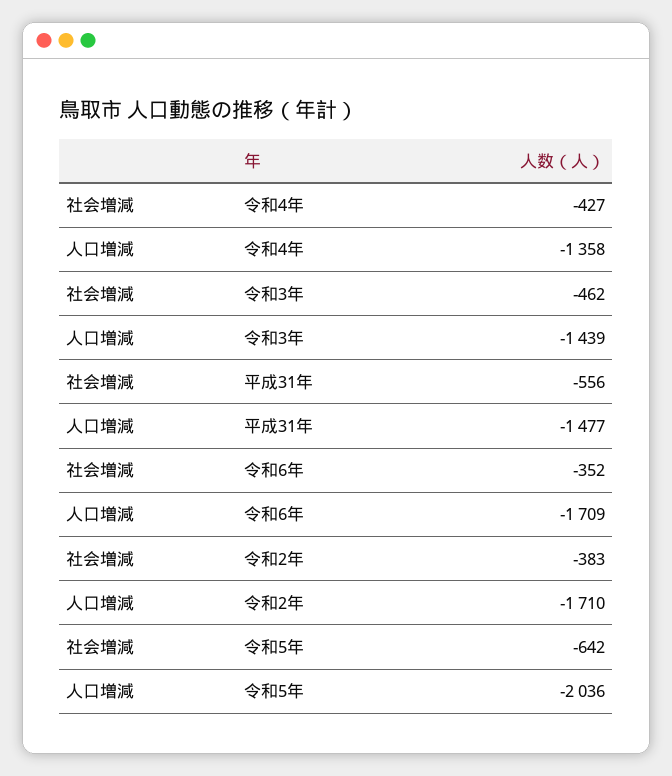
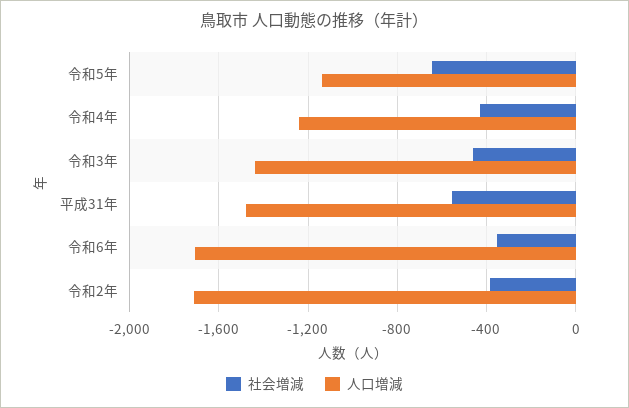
人口増減, 令和4年: -1358 -> -1250
人口増減, 令和5年: -2036 -> -1150

